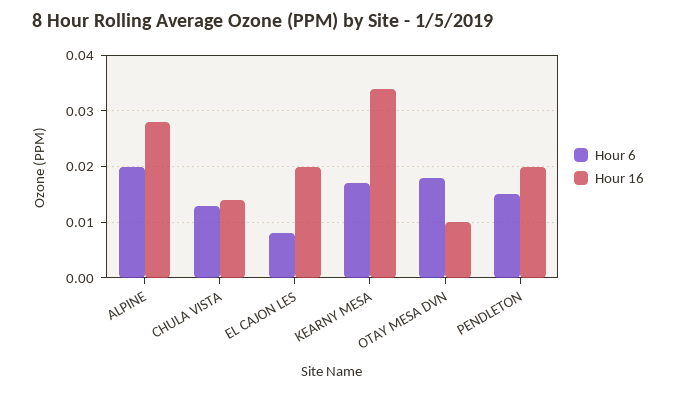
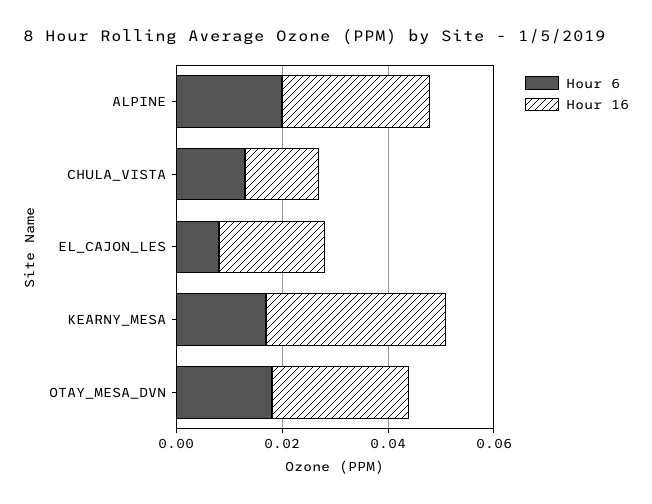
Hour 16, OTAY MESA DVN: 0.01 -> 0.025
Hour 6, PENDLETON: 0.015 -> none
Hour 16, PENDLETON: 0.02 -> none

